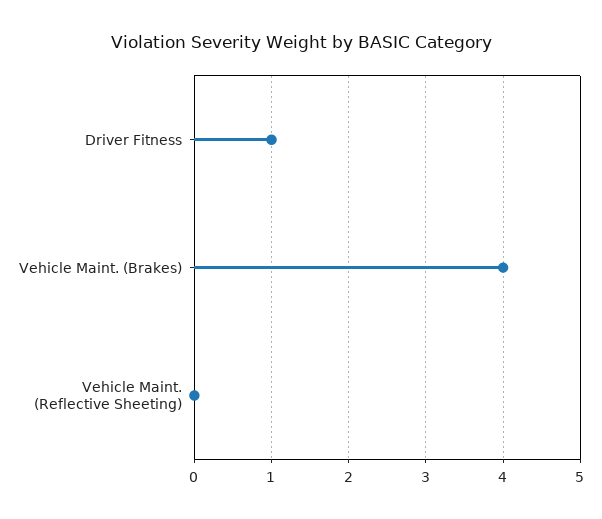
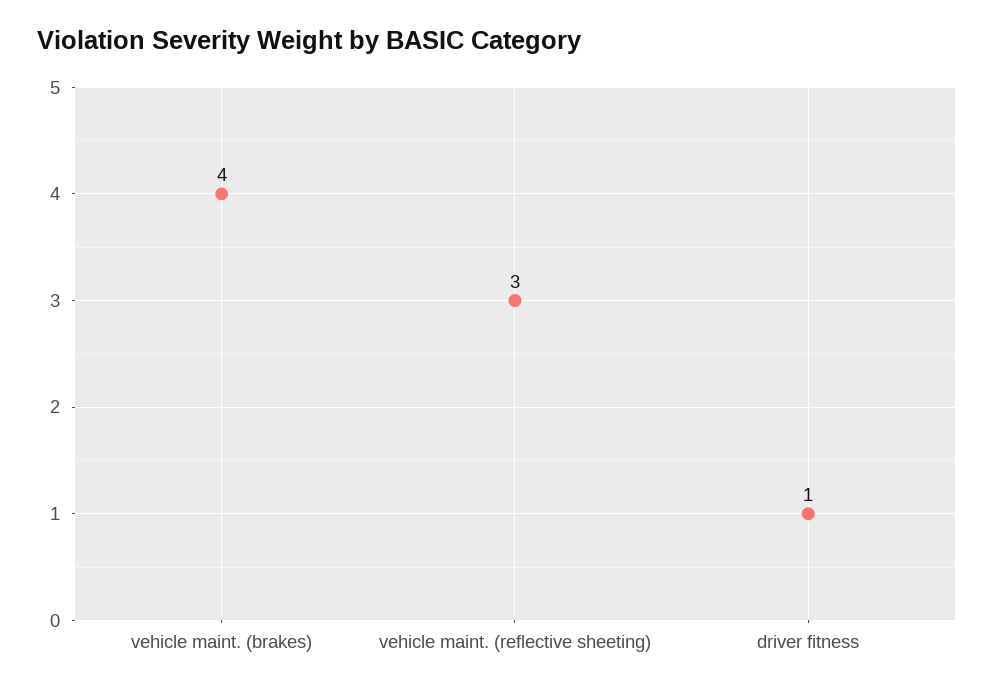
Vehicle Maint. (Reflective Sheeting): 0 -> 3

